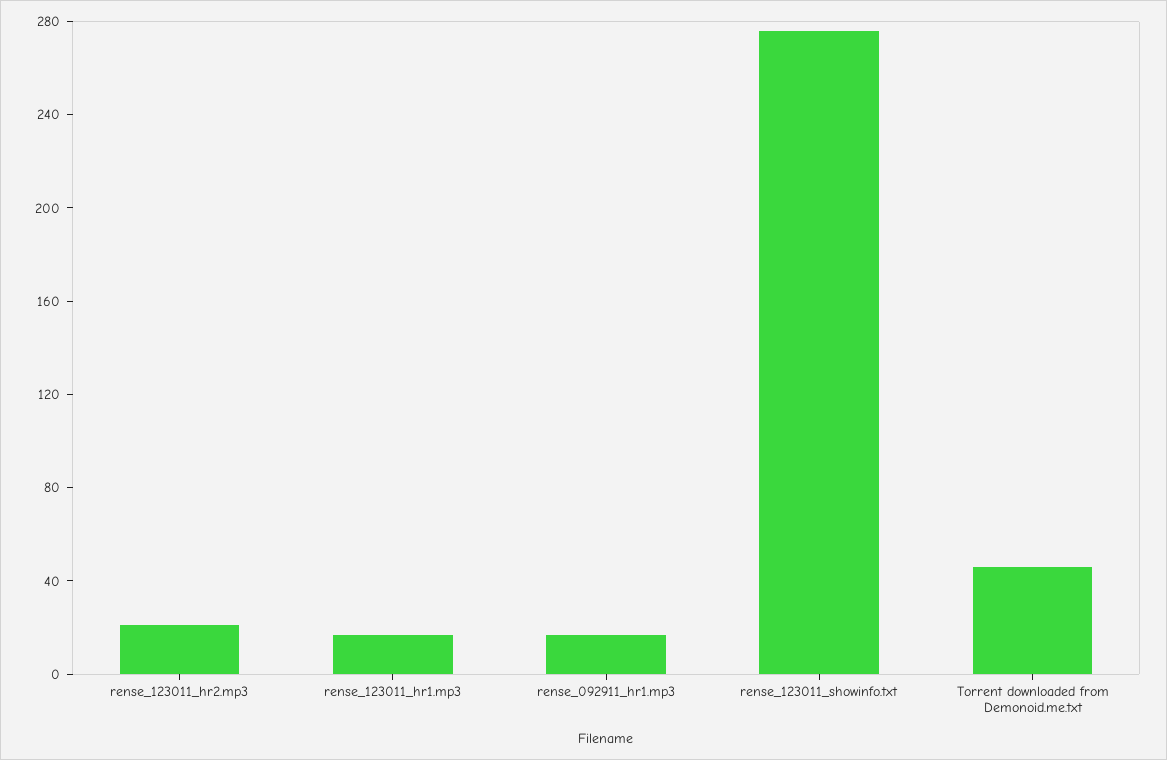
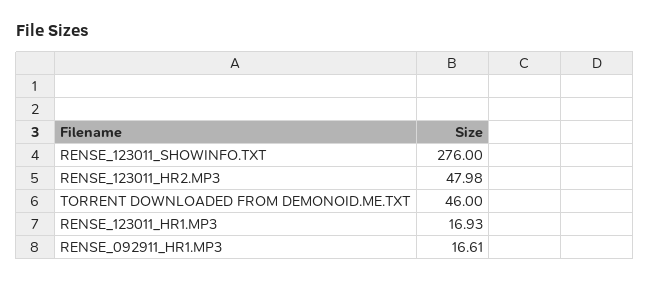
rense_123011_hr2.mp3: 20 -> 47.98

